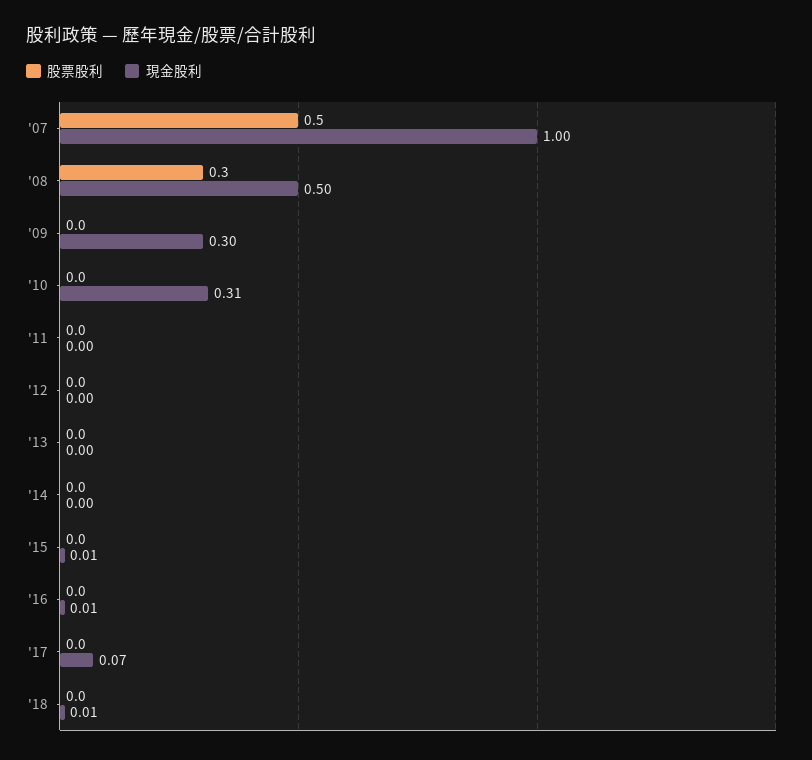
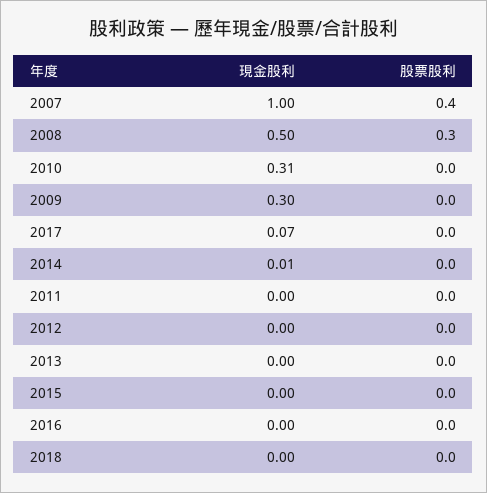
股票股利, '07: 0.5 -> 0.4
現金股利, '14: 0 -> 0.01
現金股利, '15: 0.01 -> 0
現金股利, '16: 0.01 -> 0
現金股利, '18: 0.01 -> 0

